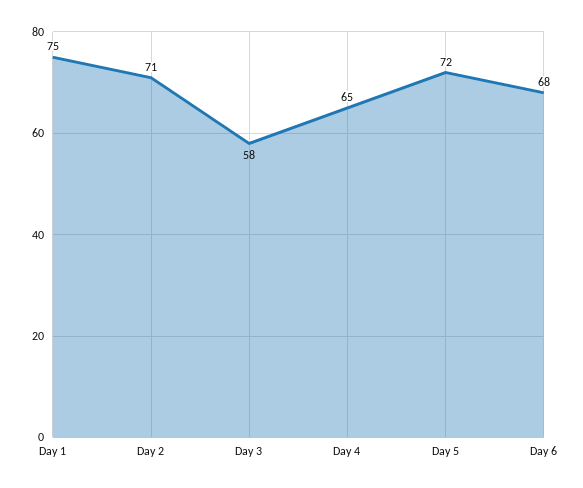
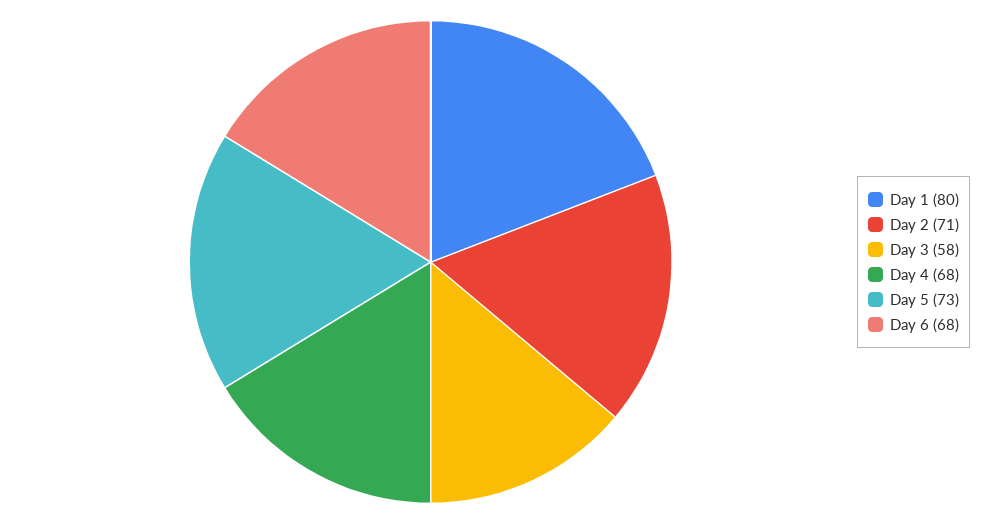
Day 1: 75 -> 80
Day 4: 65 -> 68
Day 5: 72 -> 73

